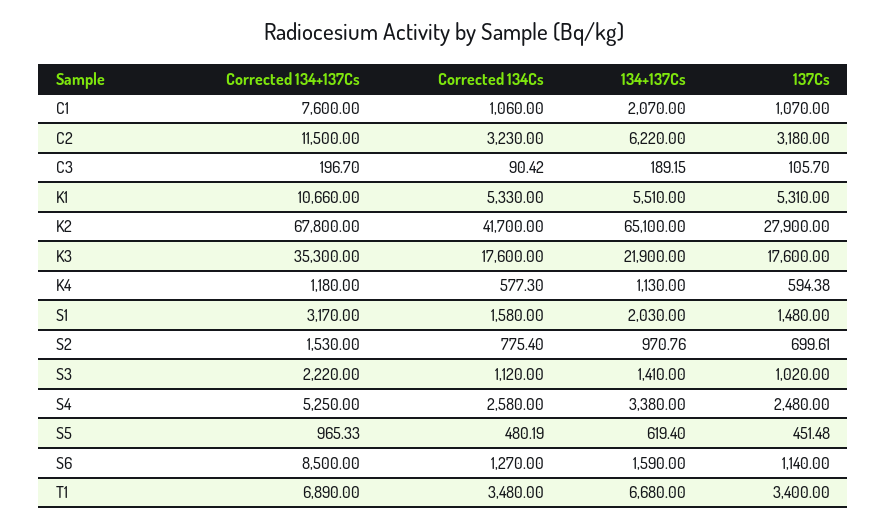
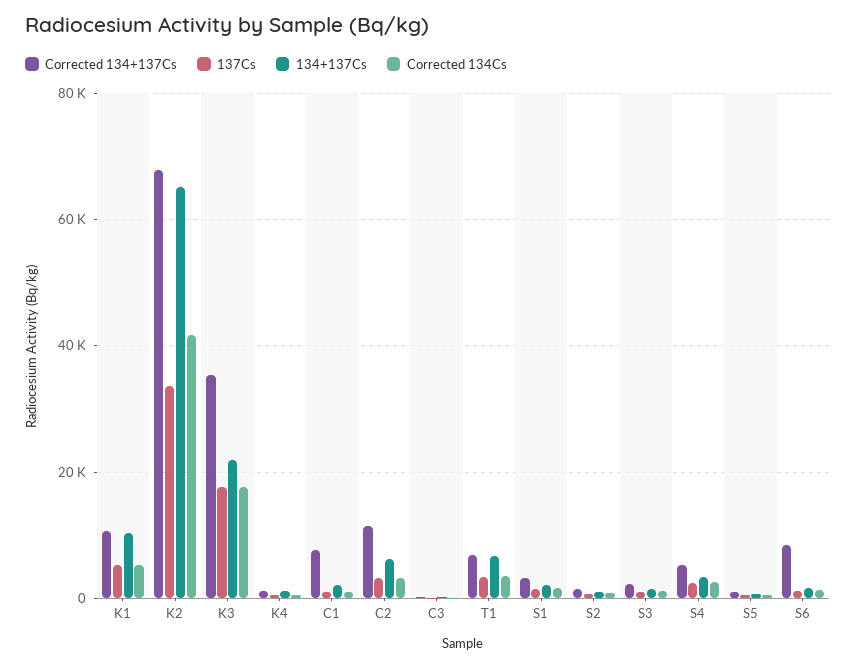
134+137Cs, K1: 5510 -> 10000
137Cs, K2: 27900 -> 34000

